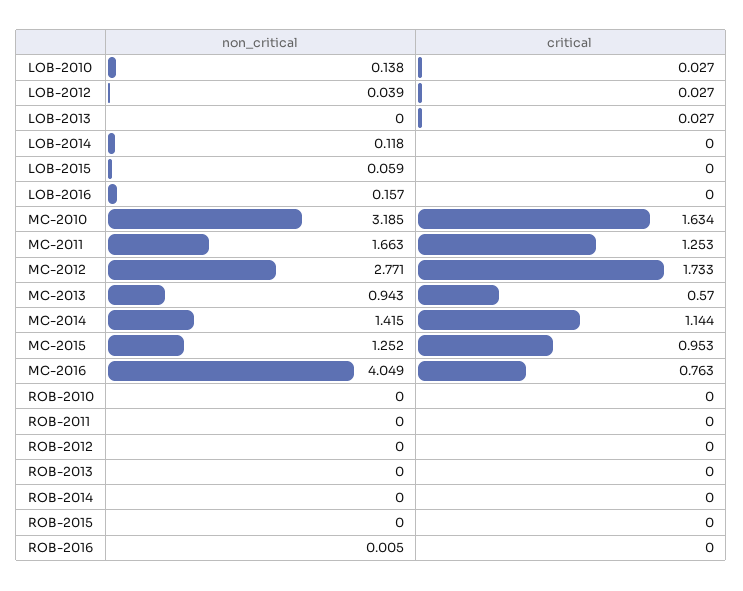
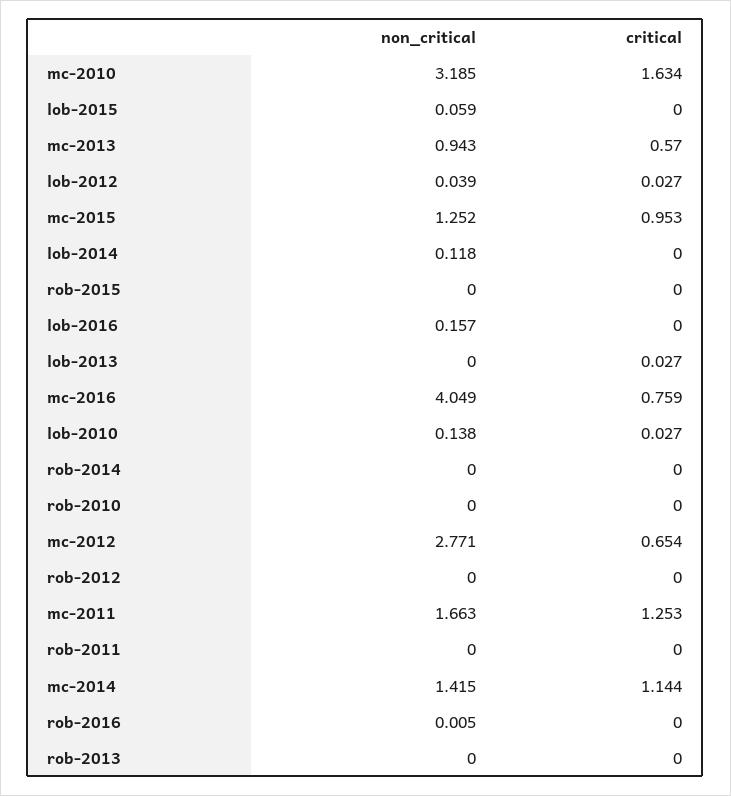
critical, MC-2012: 1.733 -> 0.654
critical, MC-2016: 0.763 -> 0.759

